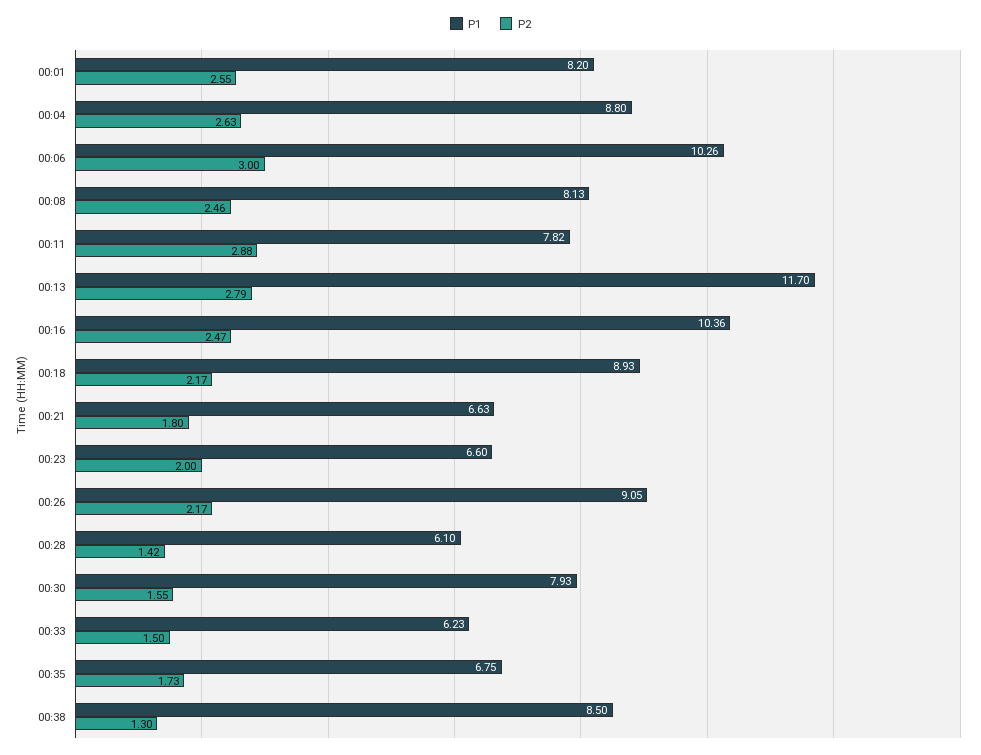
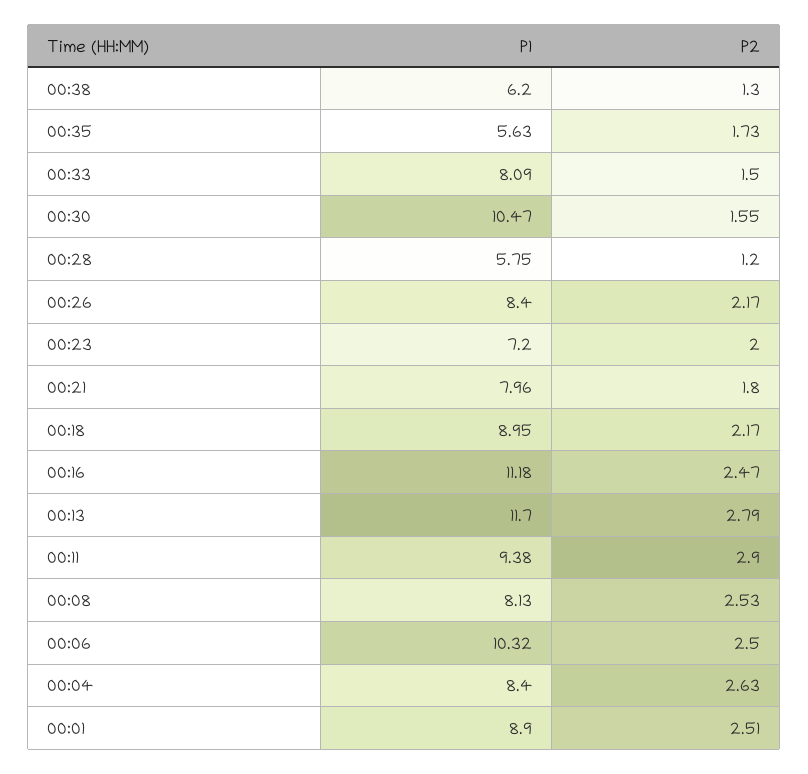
P1, 00:01: 8.2 -> 8.9
P2, 00:01: 2.55 -> 2.51
P1, 00:04: 8.8 -> 8.4
P1, 00:06: 10.26 -> 10.32
P2, 00:06: 3 -> 2.5
P2, 00:08: 2.46 -> 2.53
P1, 00:11: 7.82 -> 9.38
P2, 00:11: 2.88 -> 2.9
P1, 00:16: 10.36 -> 11.18
P1, 00:18: 8.93 -> 8.95
P1, 00:21: 6.63 -> 7.96
P1, 00:23: 6.6 -> 7.2
P1, 00:26: 9.05 -> 8.4
P1, 00:28: 6.1 -> 5.75
P2, 00:28: 1.42 -> 1.2
P1, 00:30: 7.93 -> 10.47
P1, 00:33: 6.23 -> 8.09
P1, 00:35: 6.75 -> 5.63
P1, 00:38: 8.5 -> 6.2

